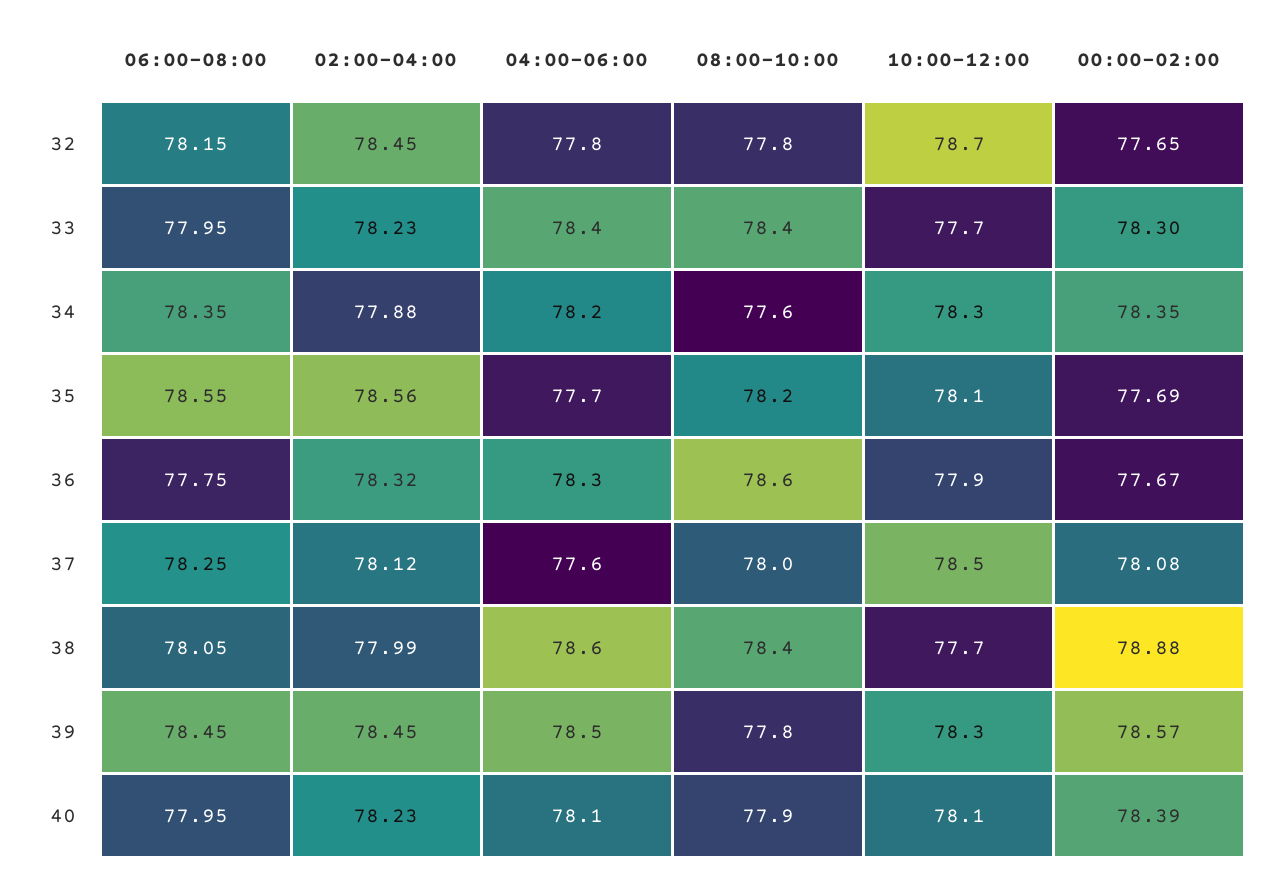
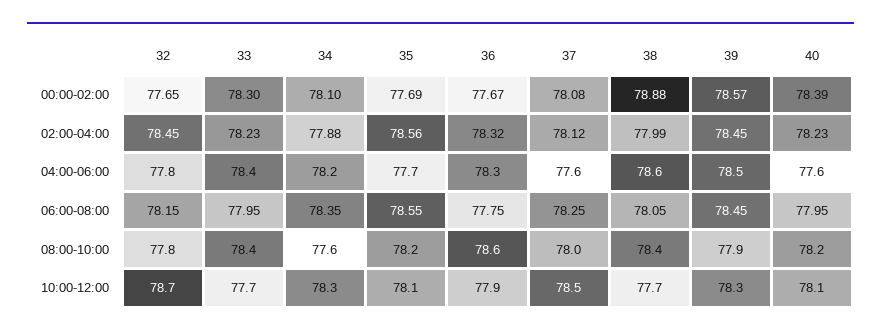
00:00-02:00, 34: 78.35 -> 78.1
08:00-10:00, 39: 77.8 -> 77.9
04:00-06:00, 40: 78.1 -> 77.6
08:00-10:00, 40: 77.9 -> 78.2

